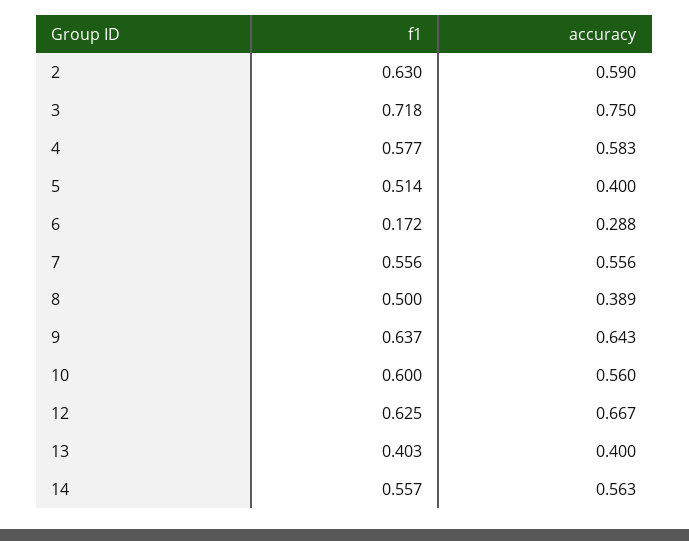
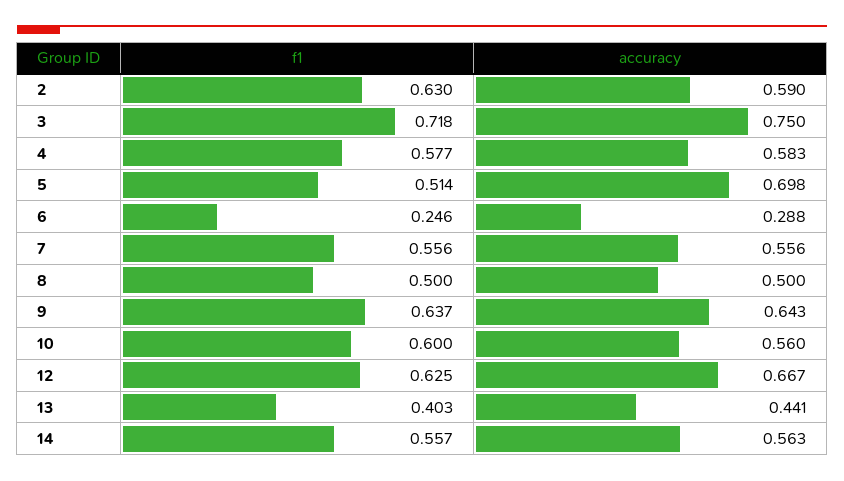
accuracy, 5: 0.4 -> 0.698
f1, 6: 0.172 -> 0.246
accuracy, 8: 0.389 -> 0.5
accuracy, 13: 0.4 -> 0.441

